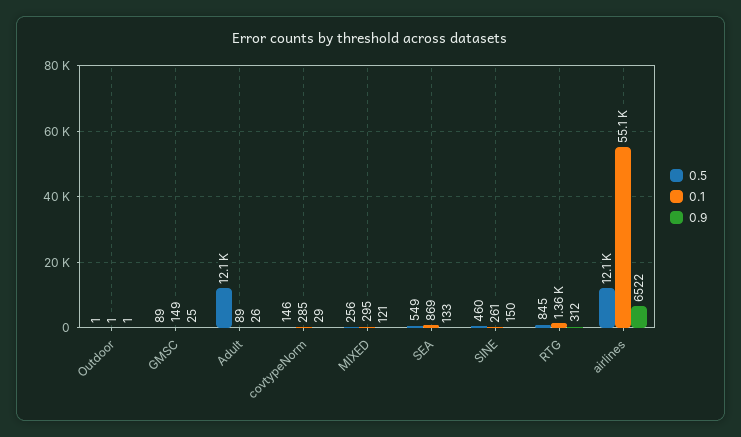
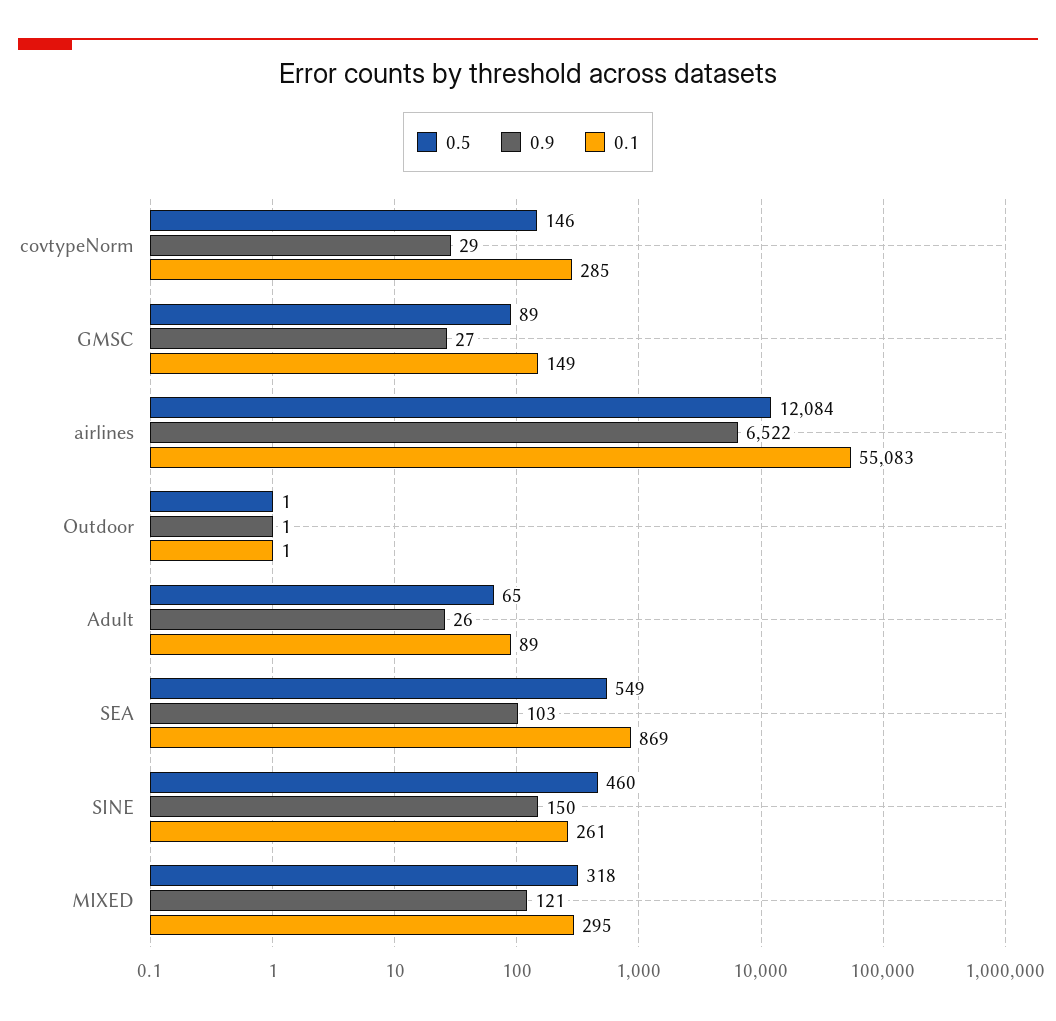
0.9, GMSC: 25 -> 27
0.5, Adult: 12100 -> 65
0.5, MIXED: 256 -> 318
0.9, SEA: 133 -> 103
0.5, RTG: 845 -> none
0.1, RTG: 1360 -> none
0.9, RTG: 312 -> none

